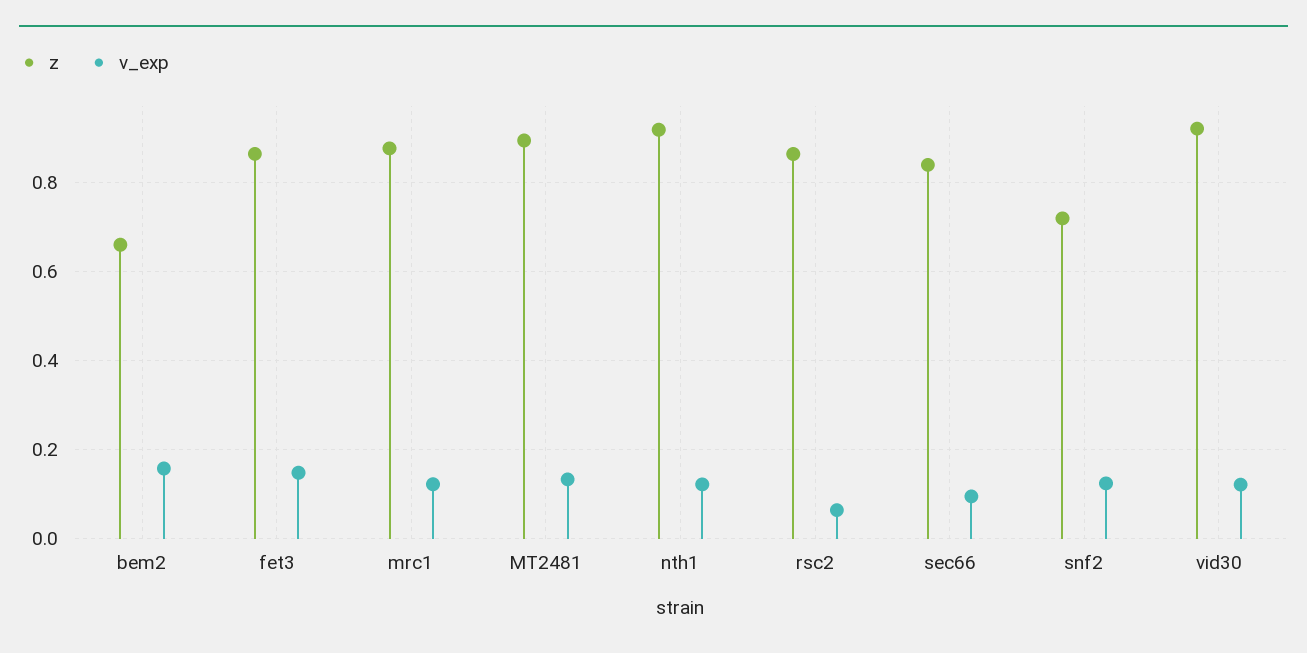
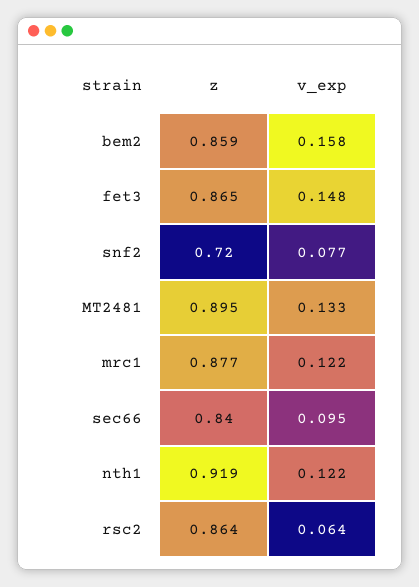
z, bem2: 0.66 -> 0.859
v_exp, snf2: 0.12 -> 0.077
z, vid30: 0.92 -> none
v_exp, vid30: 0.12 -> none

